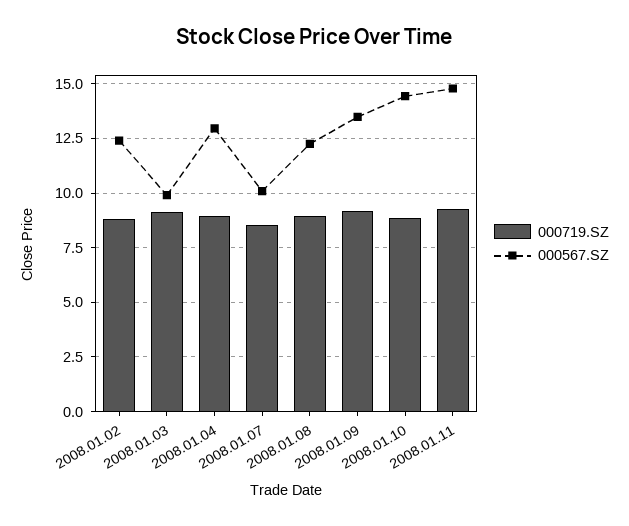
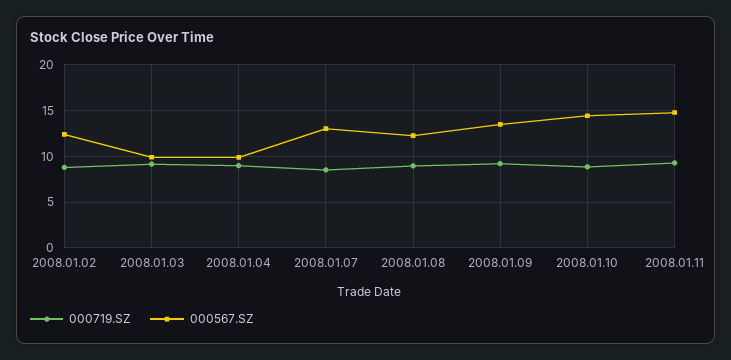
000567.SZ, 2008.01.04: 13 -> 10
000567.SZ, 2008.01.07: 10 -> 13

